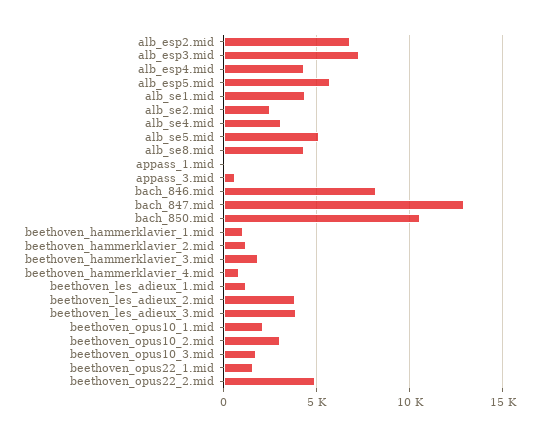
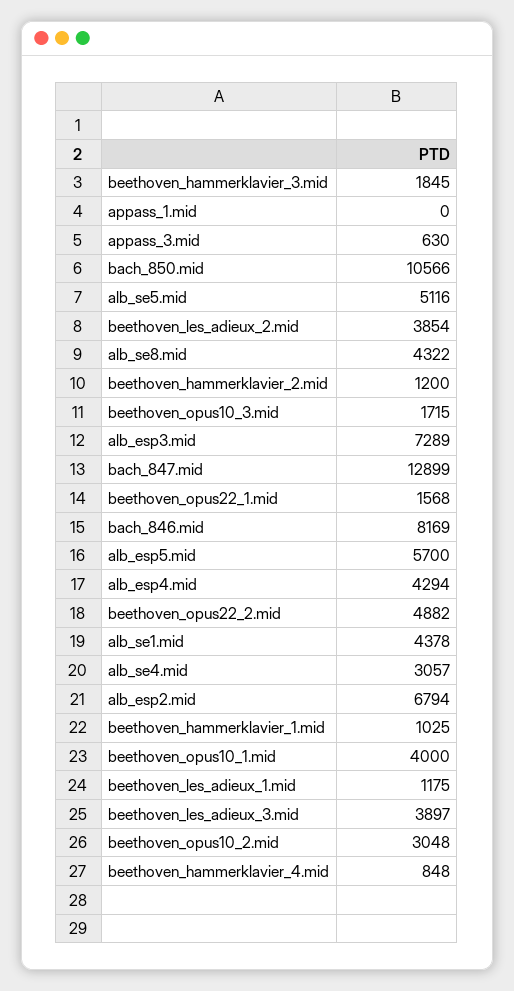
alb_se2.mid: 2500 -> none
beethoven_opus10_1.mid: 2000 -> 4000

